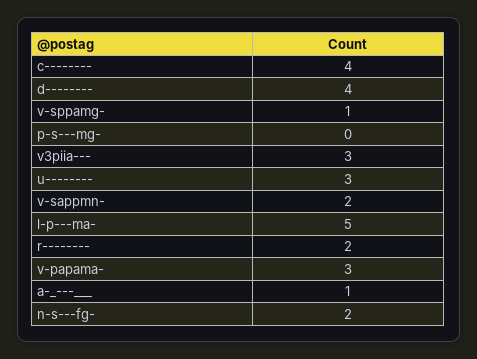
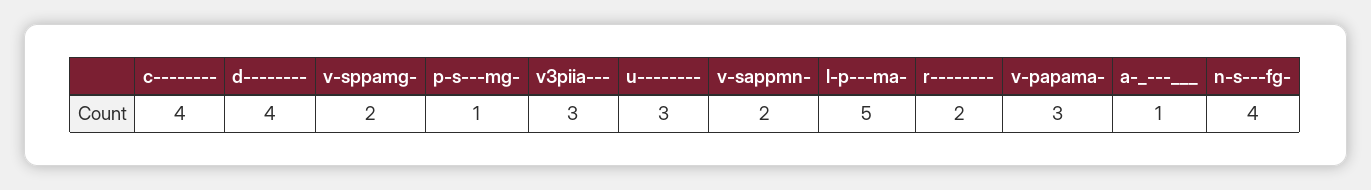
v-sppamg-: 1 -> 2
p-s---mg-: 0 -> 1
n-s---fg-: 2 -> 4

